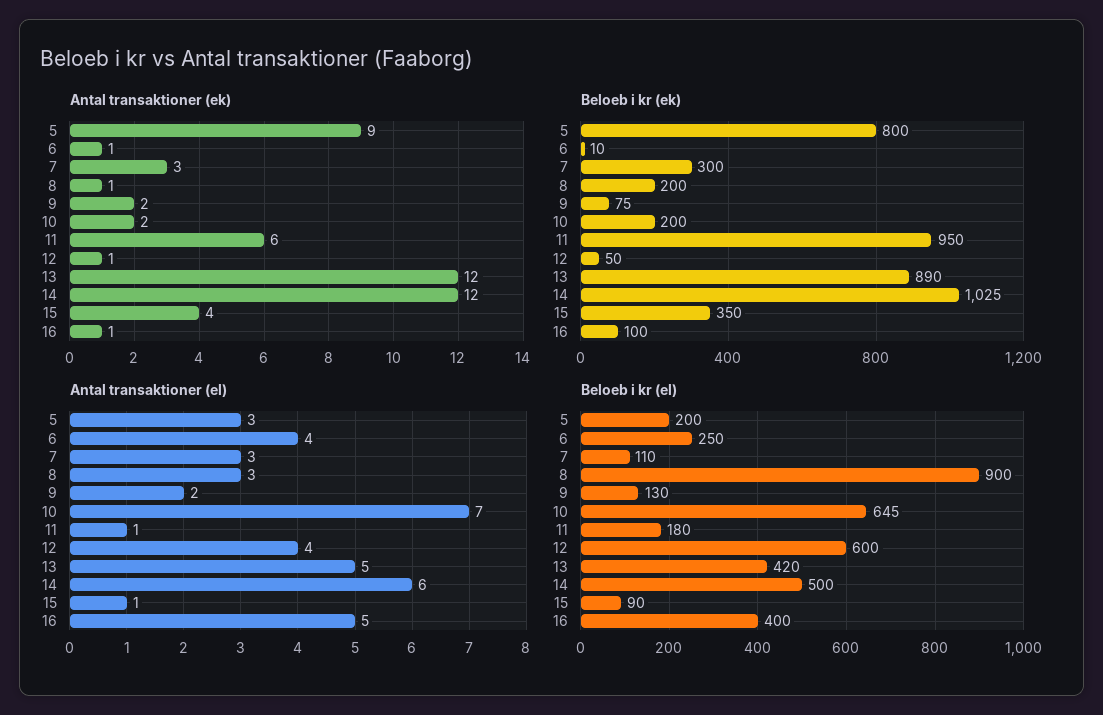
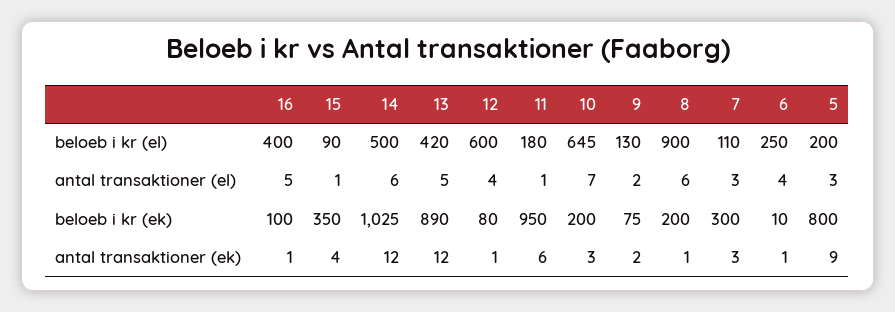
Antal transaktioner (ek), 10: 2 -> 3
Beloeb i kr (ek), 12: 50 -> 80
Antal transaktioner (el), 8: 3 -> 6

